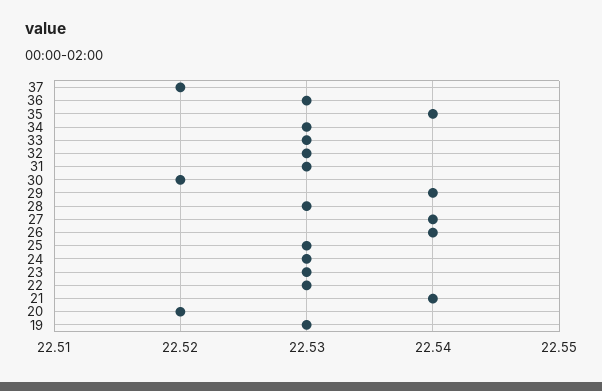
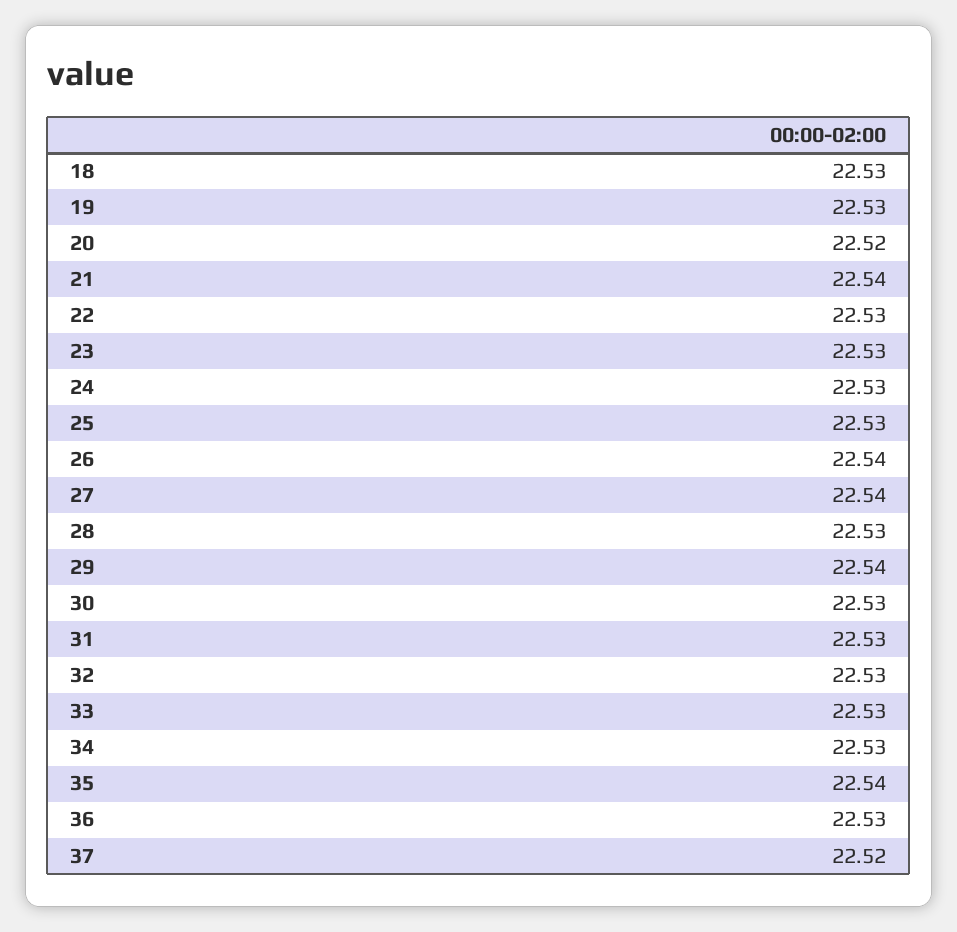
30: 22.52 -> 22.53
18: none -> 22.53

